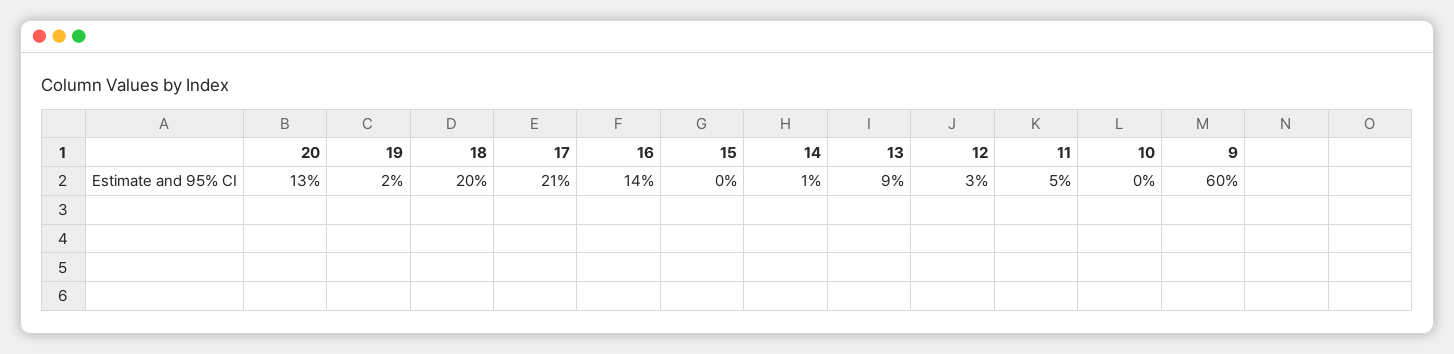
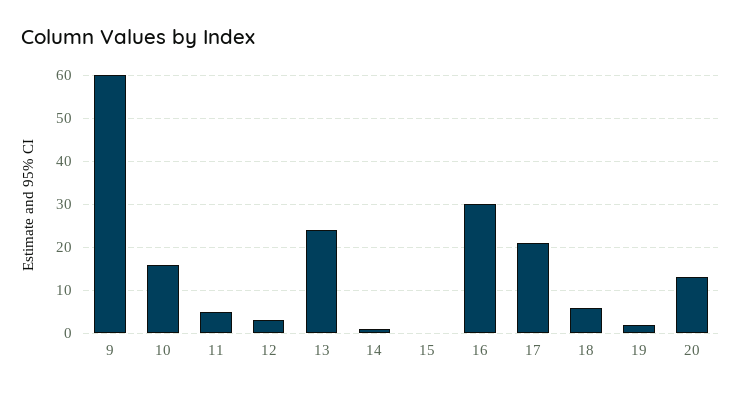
18: 20 -> 5
16: 14 -> 30
13: 9 -> 25
10: 0 -> 15

